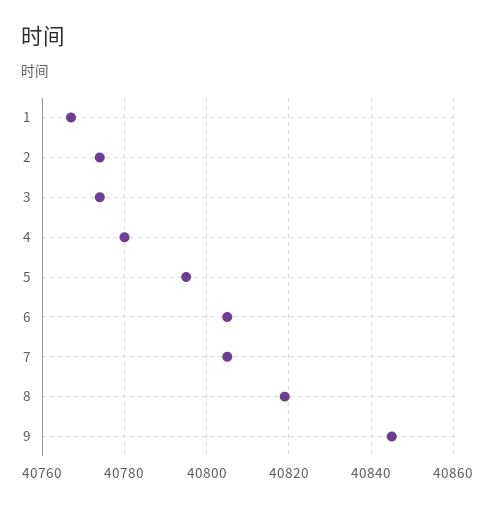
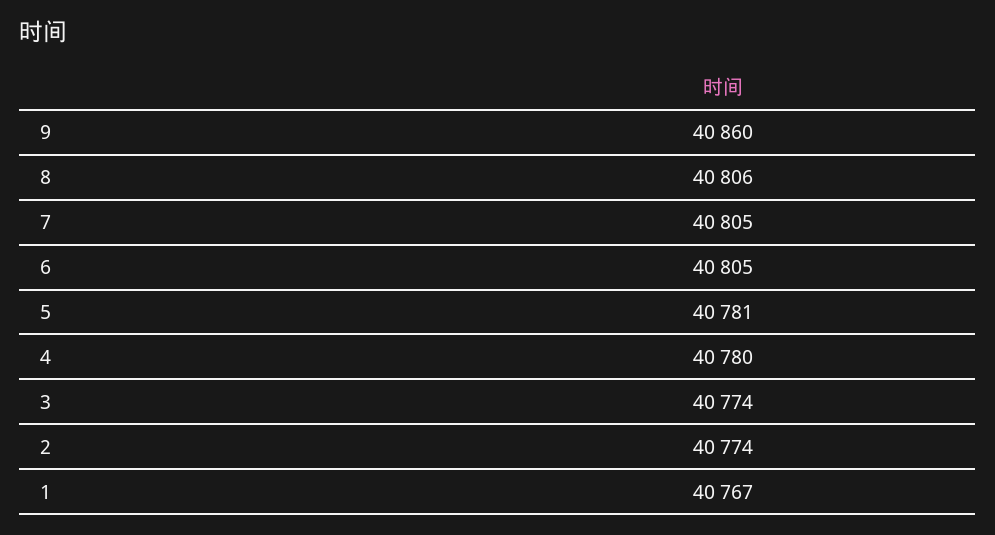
5: 40795 -> 40781
8: 40820 -> 40806
9: 40845 -> 40860

